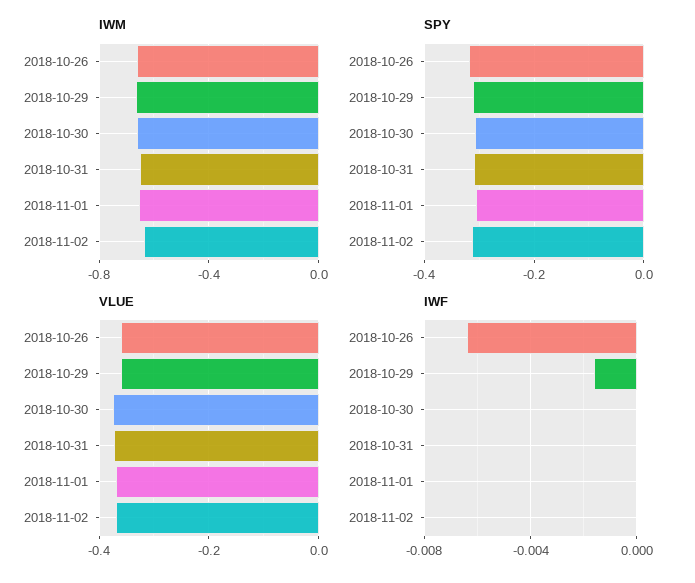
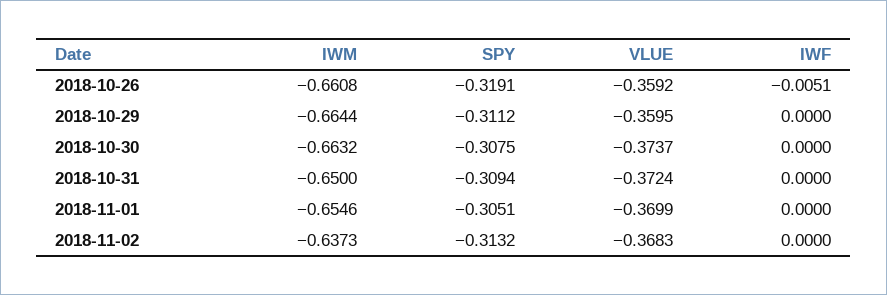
IWF, 2018-10-26: -0.0065 -> -0.0051
IWF, 2018-10-29: -0.0015 -> 0

